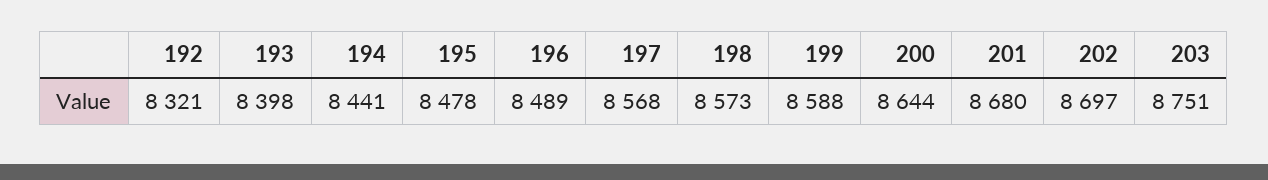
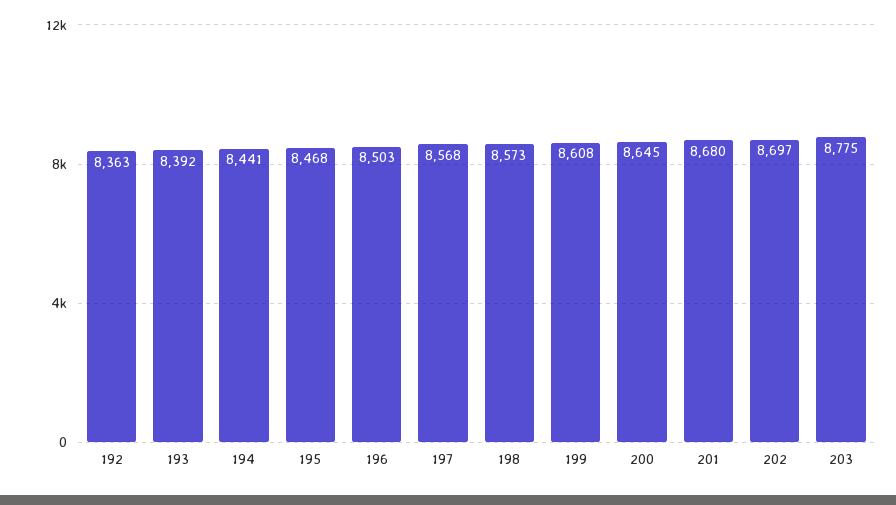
192: 8321 -> 8363
193: 8398 -> 8392
195: 8478 -> 8468
196: 8489 -> 8503
199: 8588 -> 8608
200: 8644 -> 8645
203: 8751 -> 8775

